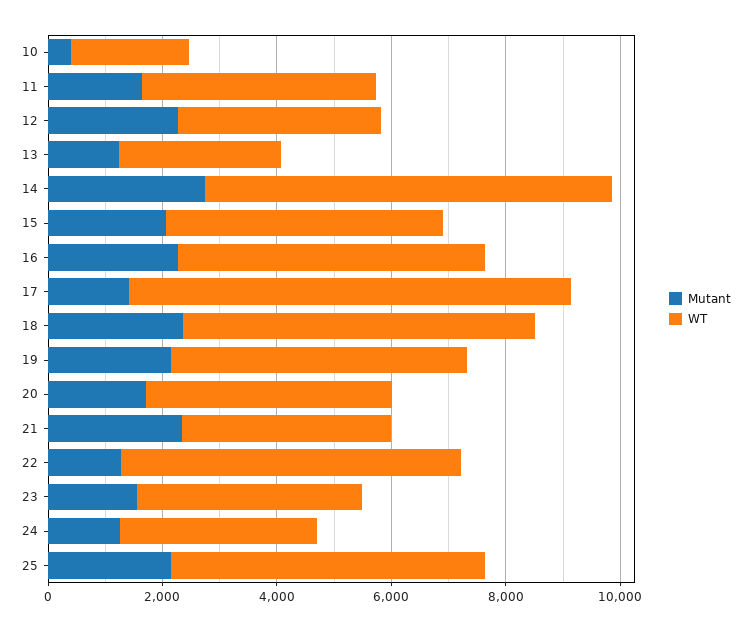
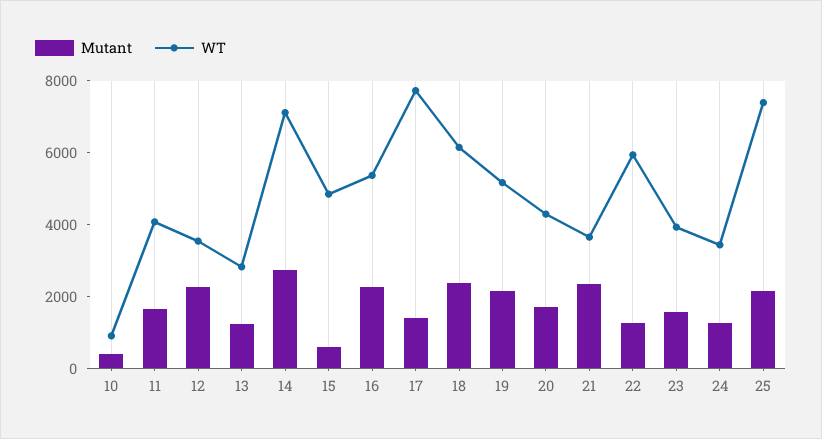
WT, 10: 2000 -> 1000
Mutant, 15: 2000 -> 500
WT, 25: 5500 -> 7500

